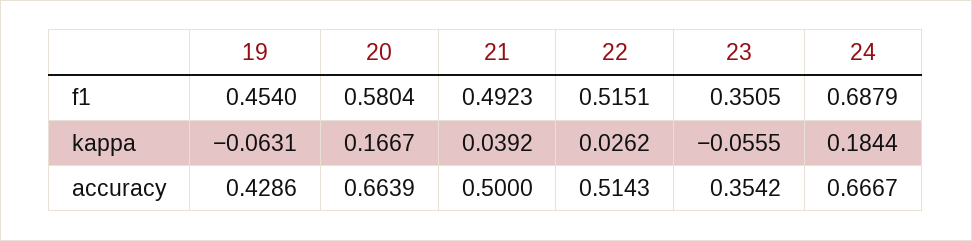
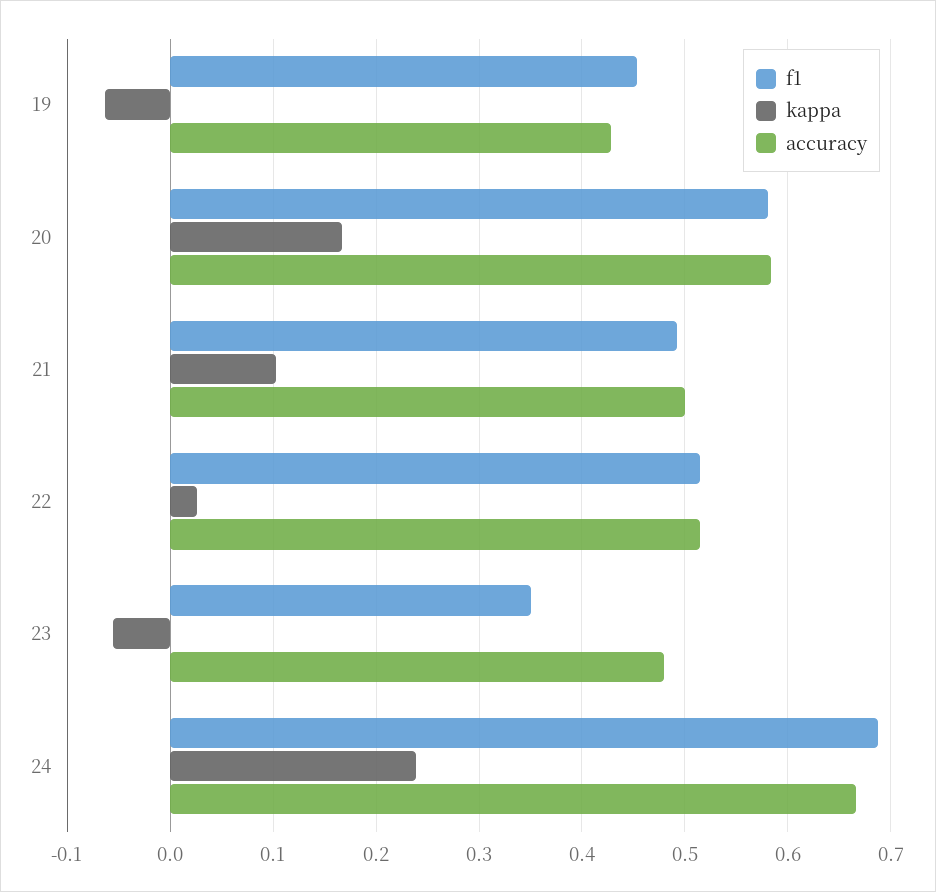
kappa, 21: 0.0392 -> 0.1
kappa, 24: 0.1844 -> 0.24
accuracy, 20: 0.6639 -> 0.58
accuracy, 23: 0.3542 -> 0.48

